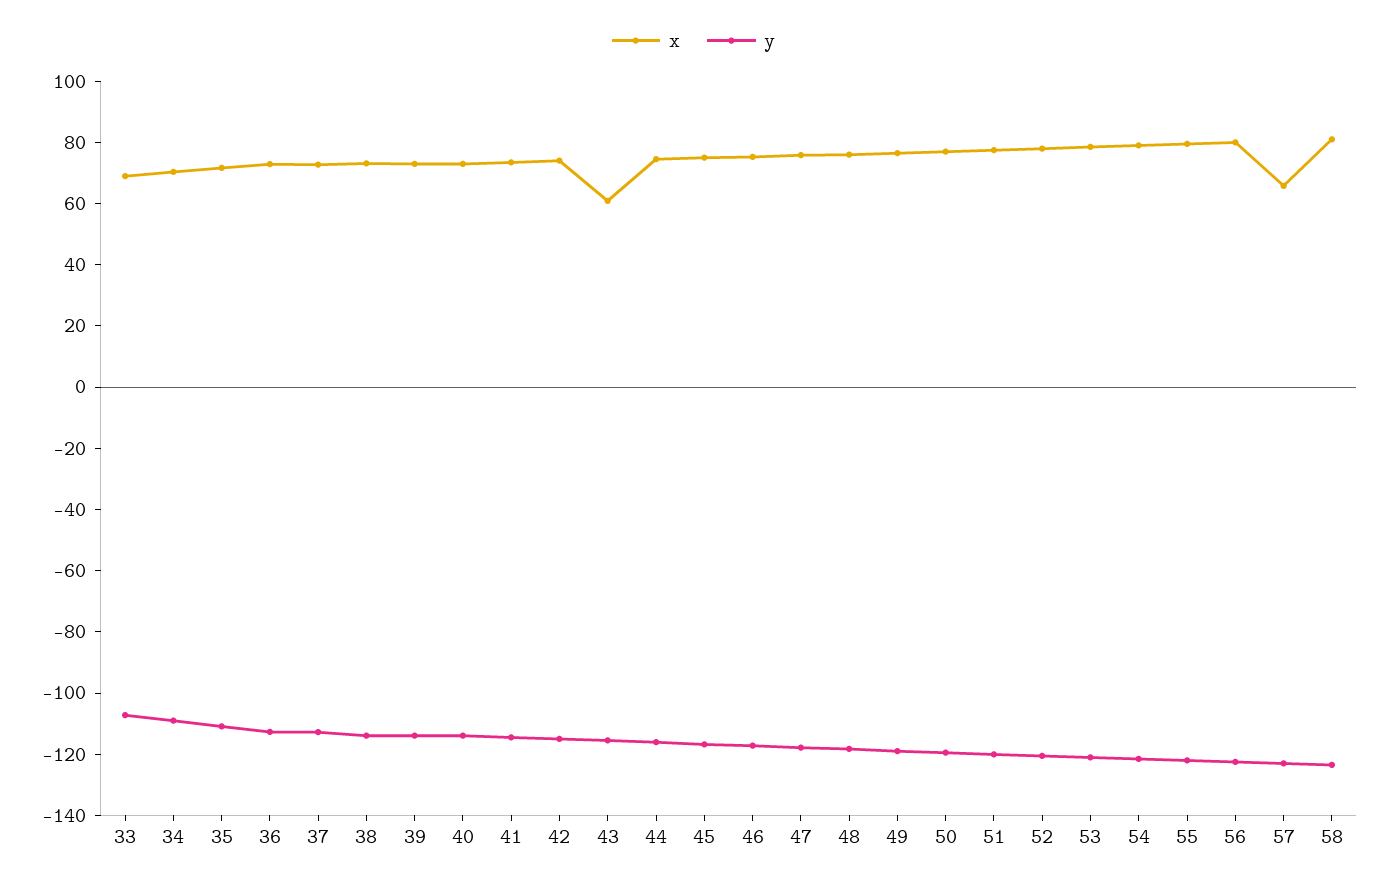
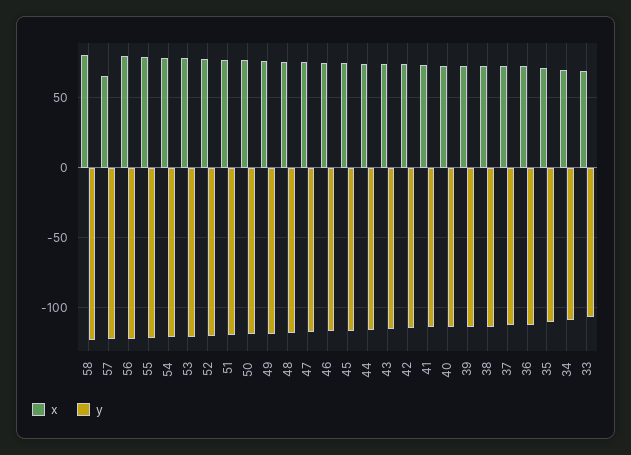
x, 43: 60 -> 75

